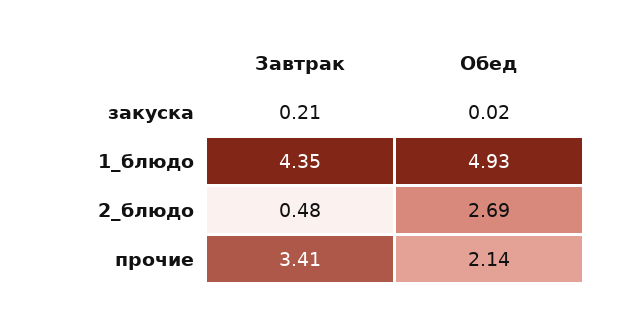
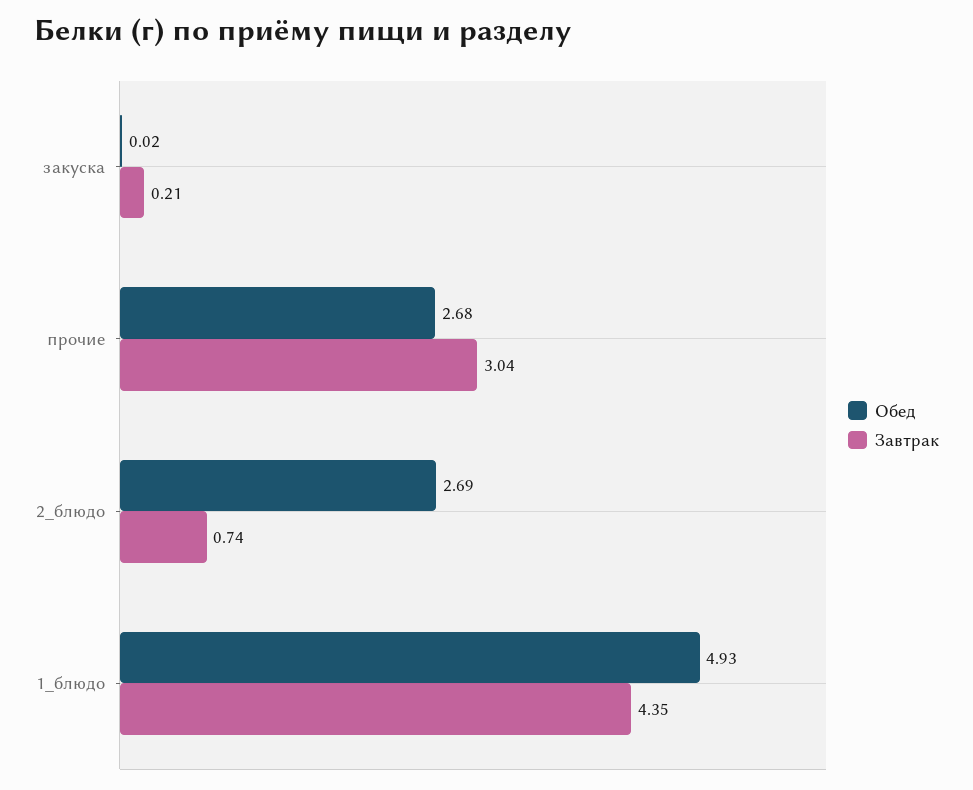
Завтрак, 2_блюдо: 0.48 -> 0.74
Завтрак, прочие: 3.41 -> 3.04
Обед, прочие: 2.14 -> 2.68

